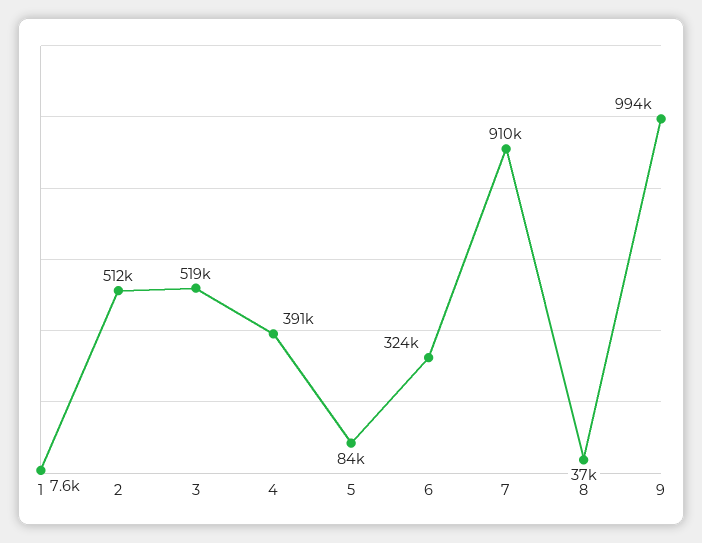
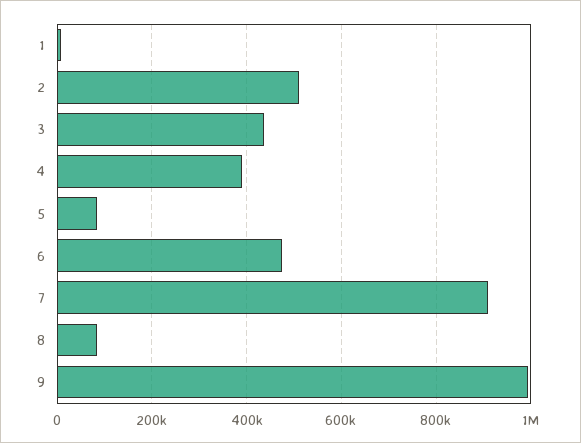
3: 519000 -> 440000
6: 324000 -> 480000
8: 37000 -> 80000

